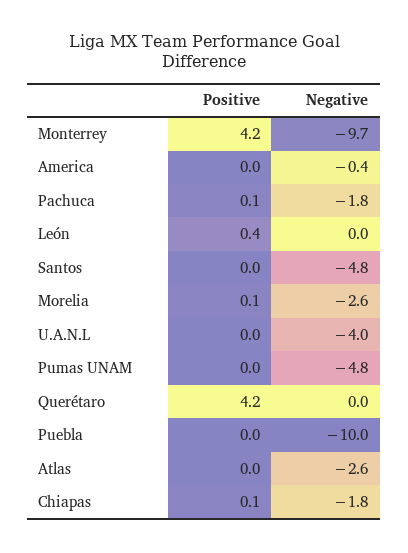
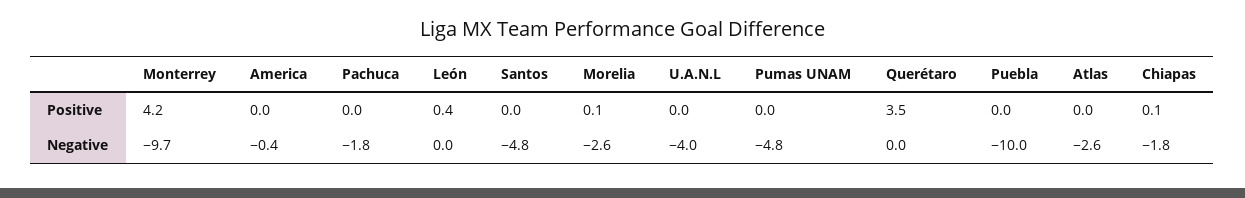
Positive, Pachuca: 0.1 -> 0
Positive, Querétaro: 4.2 -> 3.5

